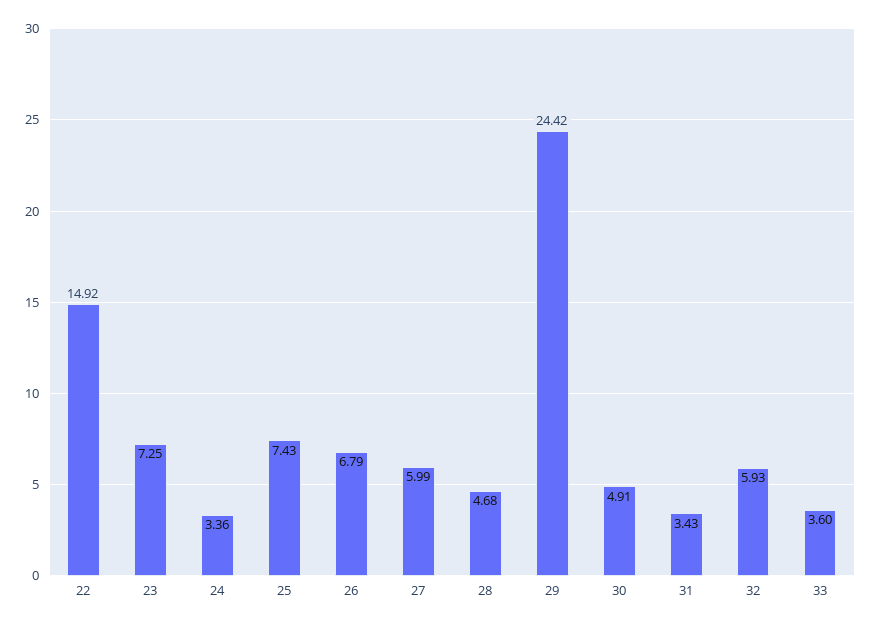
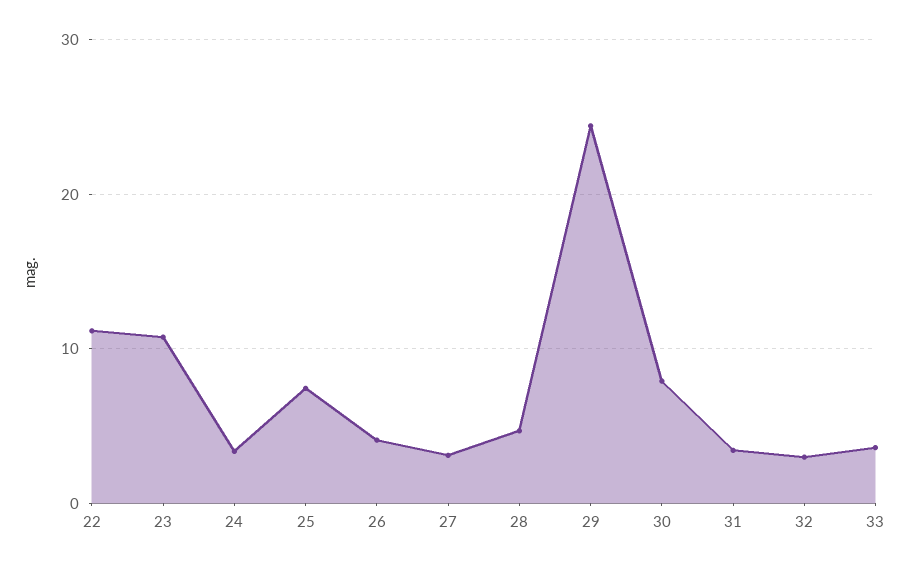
22: 14.92 -> 11
23: 7.25 -> 11
26: 6.79 -> 4
27: 5.99 -> 3
30: 4.91 -> 8
32: 5.93 -> 3

